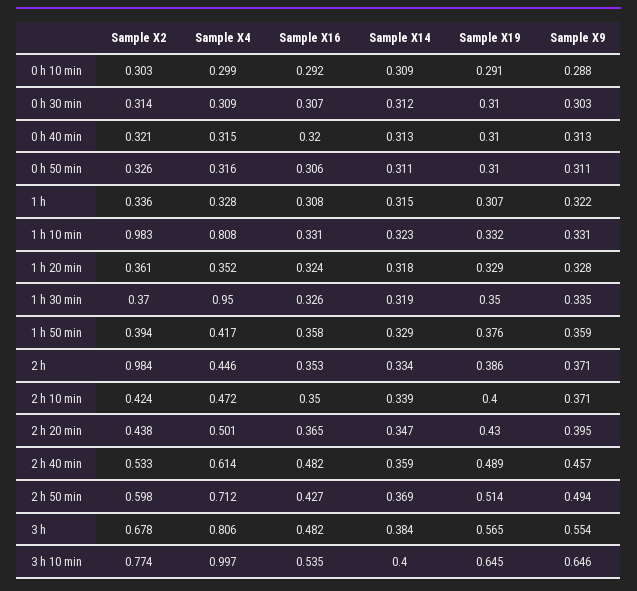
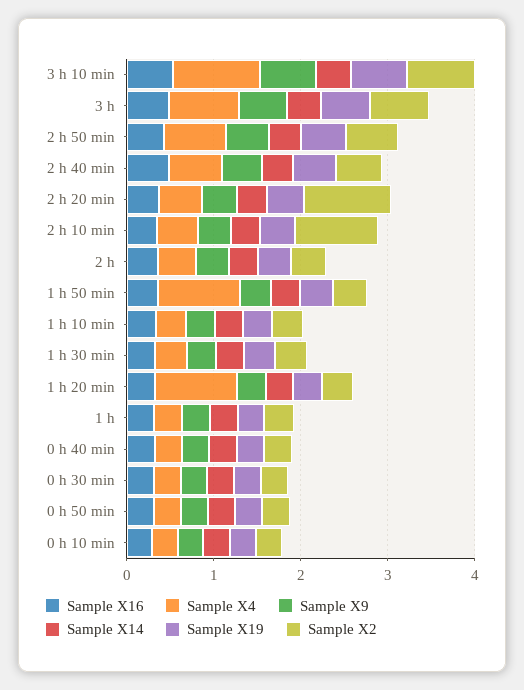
Sample X2, 1 h 10 min: 0.983 -> 0.4
Sample X4, 1 h 10 min: 0.808 -> 0.4
Sample X4, 1 h 20 min: 0.352 -> 1
Sample X4, 1 h 30 min: 0.95 -> 0.4
Sample X4, 1 h 50 min: 0.417 -> 1
Sample X2, 2 h: 0.984 -> 0.4
Sample X2, 2 h 10 min: 0.424 -> 1
Sample X2, 2 h 20 min: 0.438 -> 1

